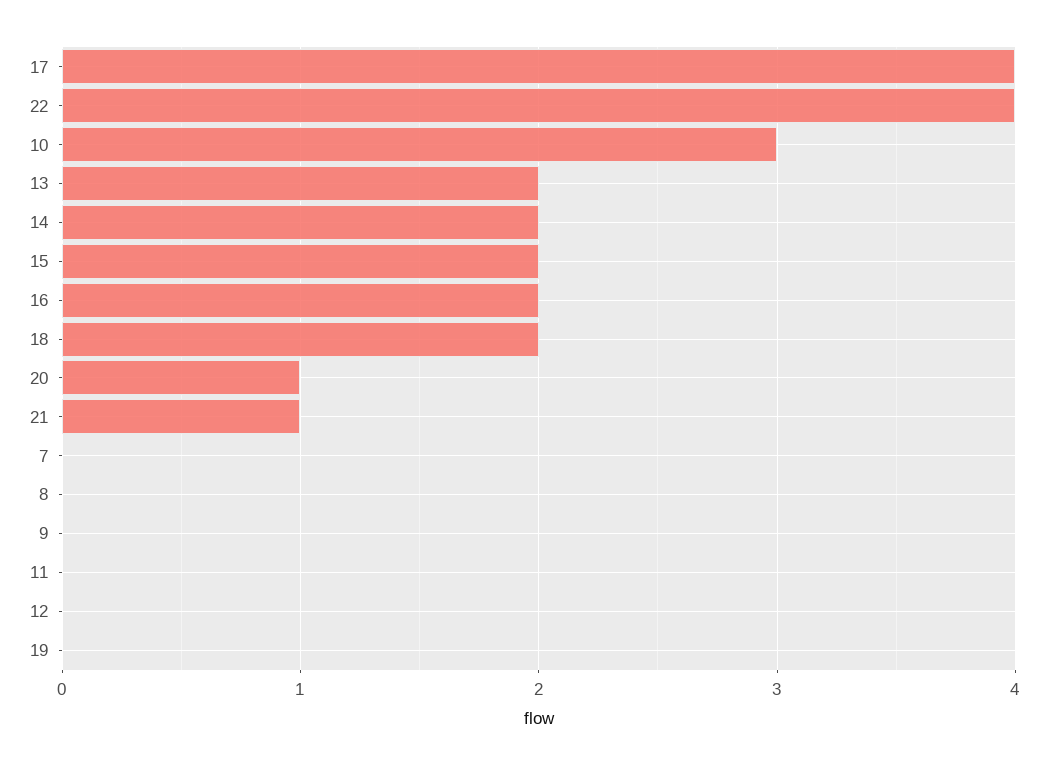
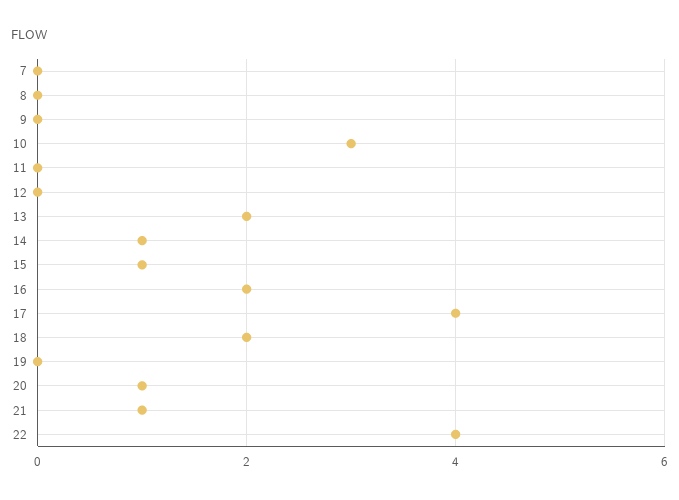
14: 2 -> 1
15: 2 -> 1

